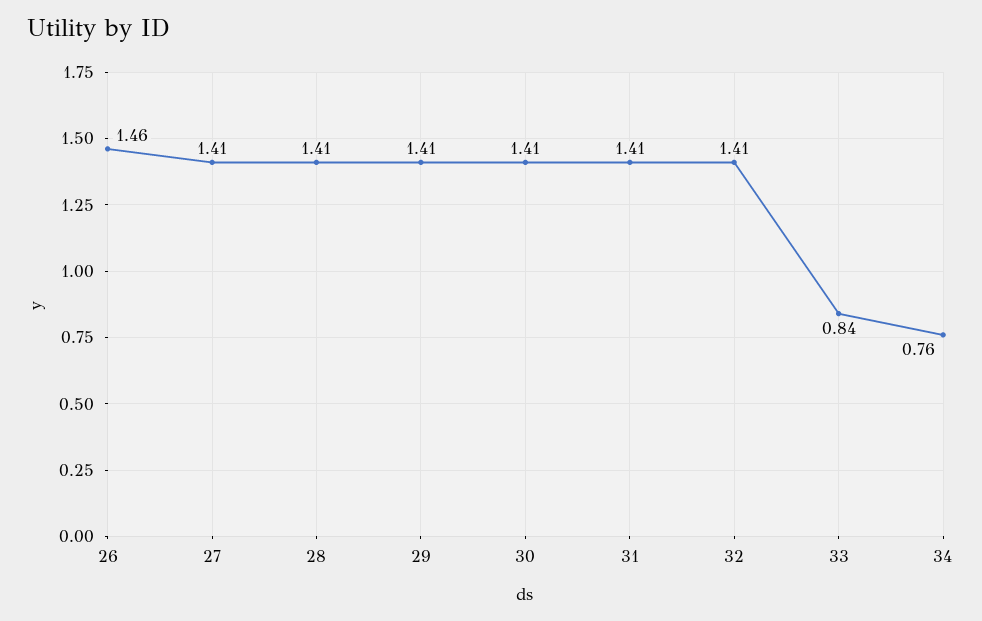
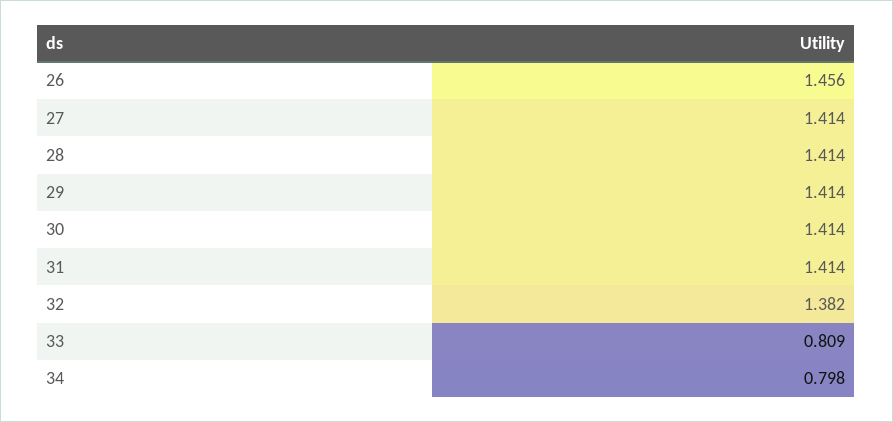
32: 1.41 -> 1.382
33: 0.84 -> 0.809
34: 0.76 -> 0.798

